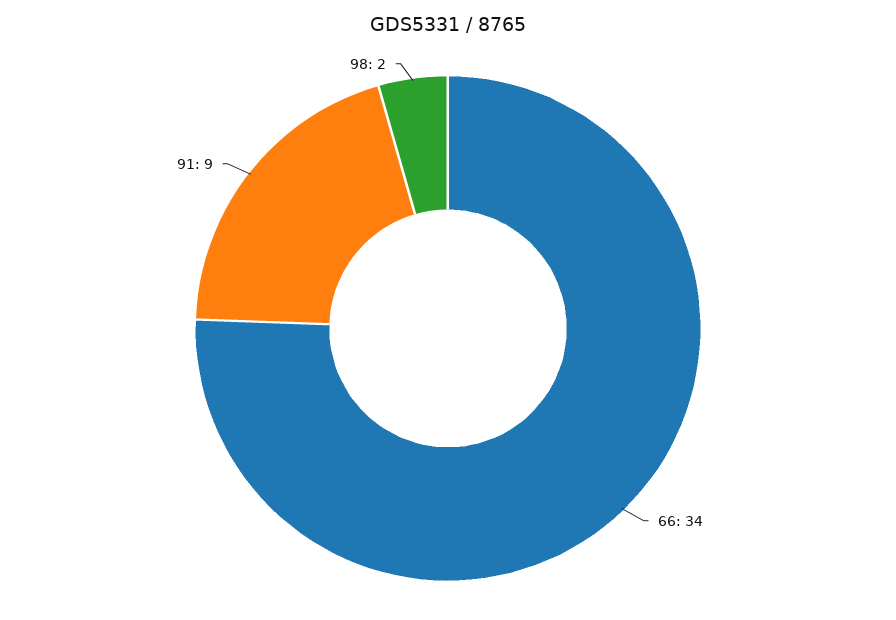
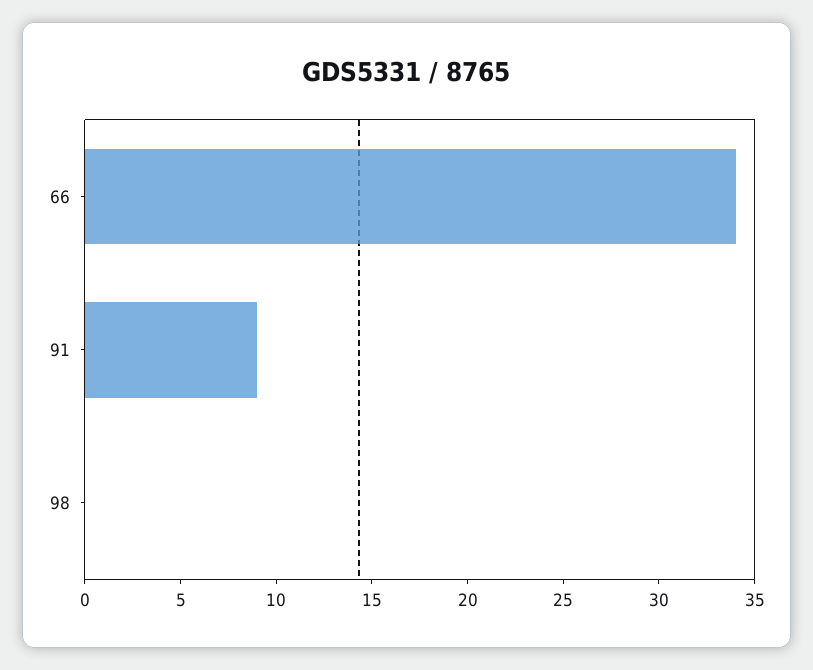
98: 2 -> 0

